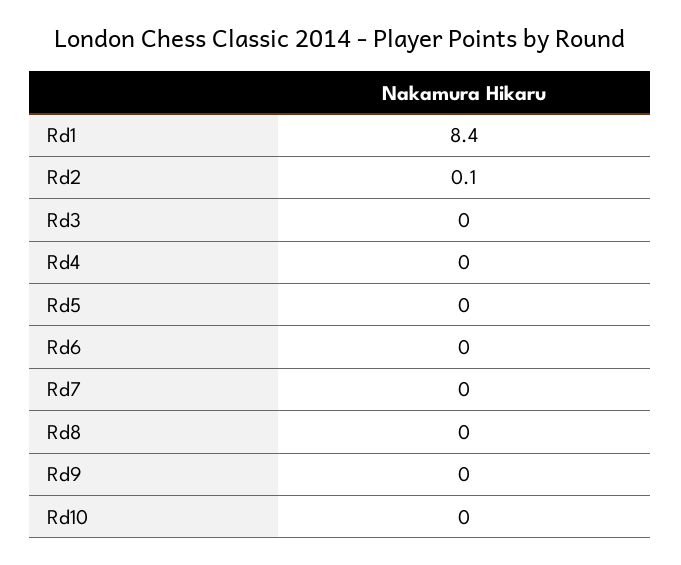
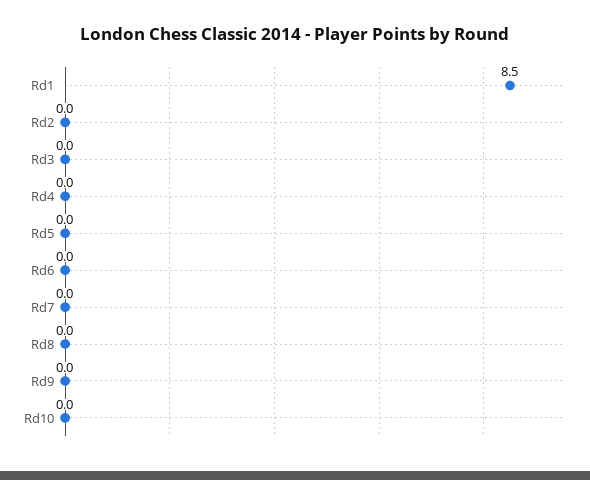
Rd1: 8.4 -> 8.5
Rd2: 0.1 -> 0

